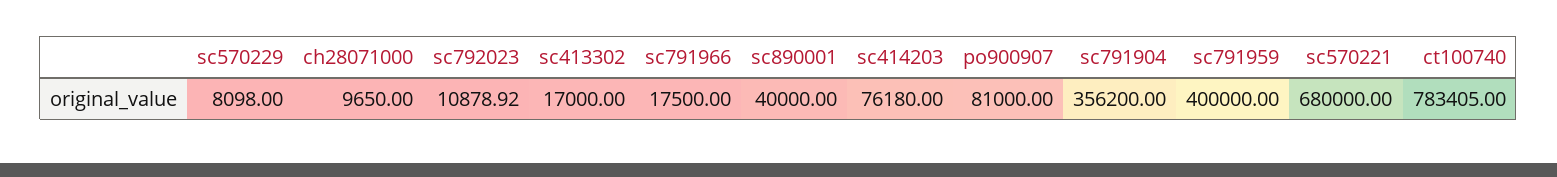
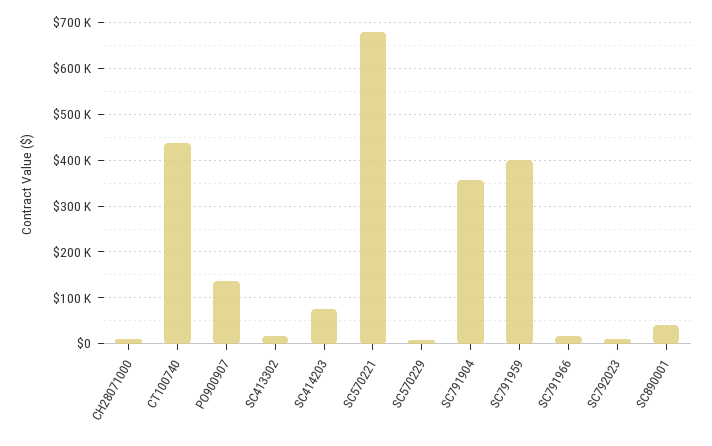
po900907: 81000 -> 140000
ct100740: 783405 -> 440000

